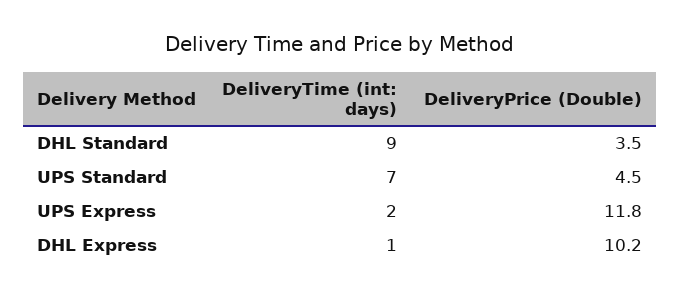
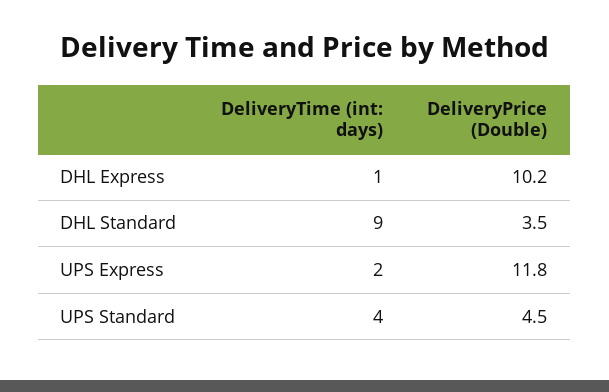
DeliveryTime (int: days), UPS Standard: 7 -> 4

